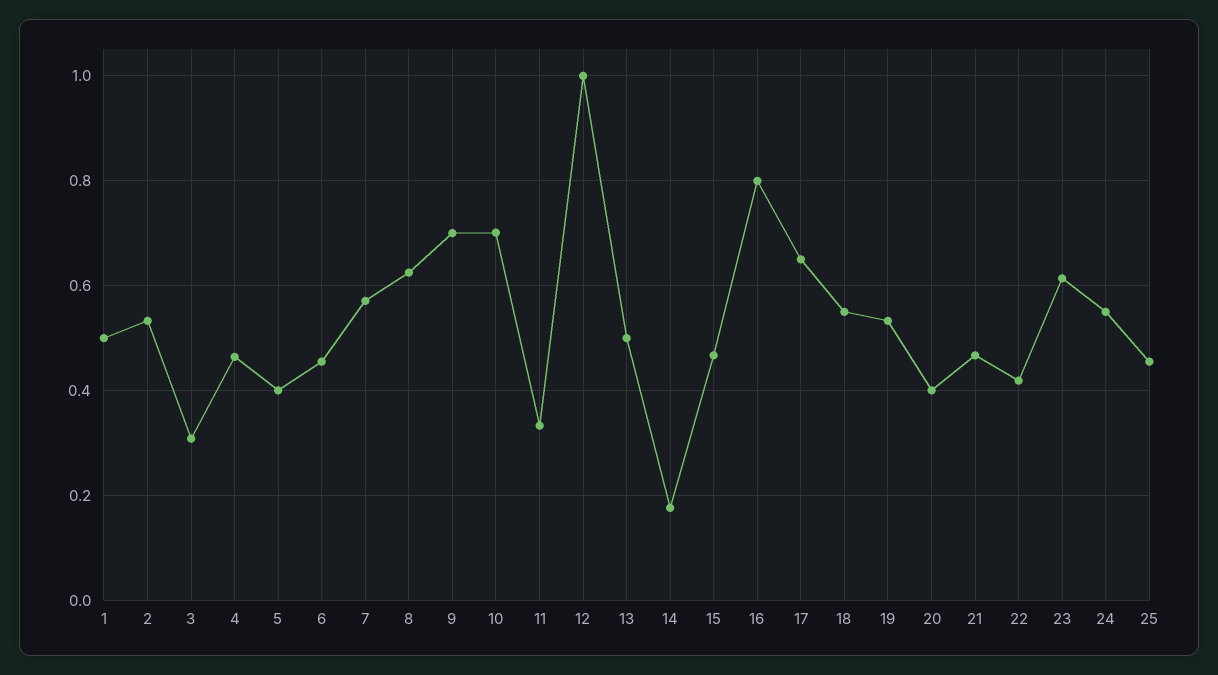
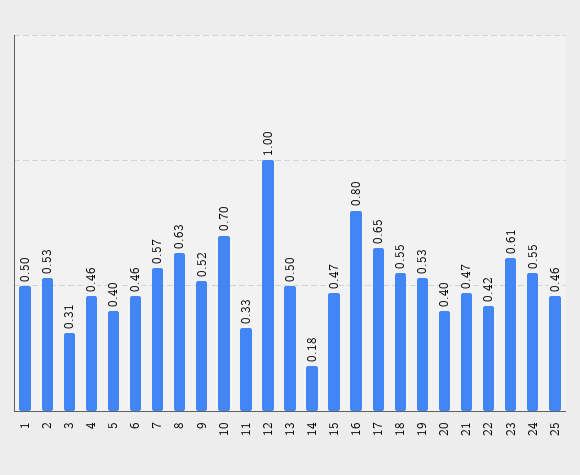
9: 0.7 -> 0.52

